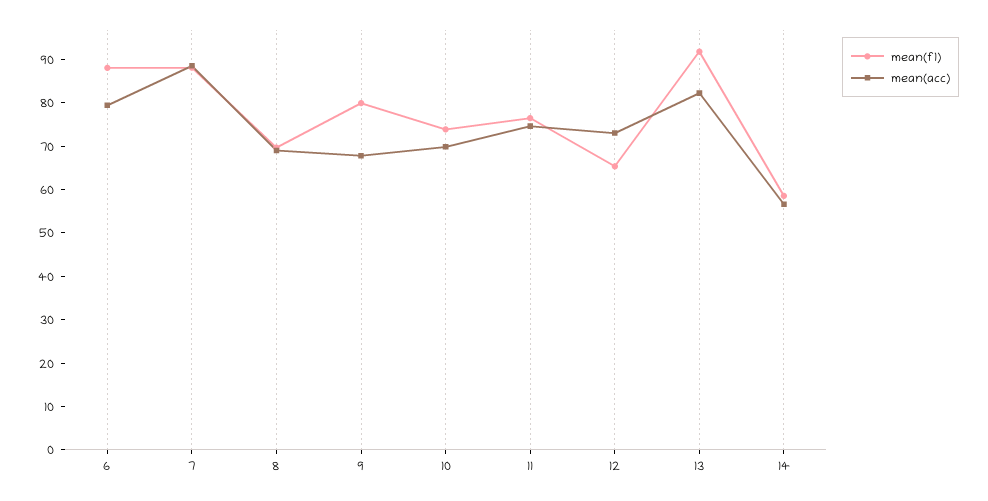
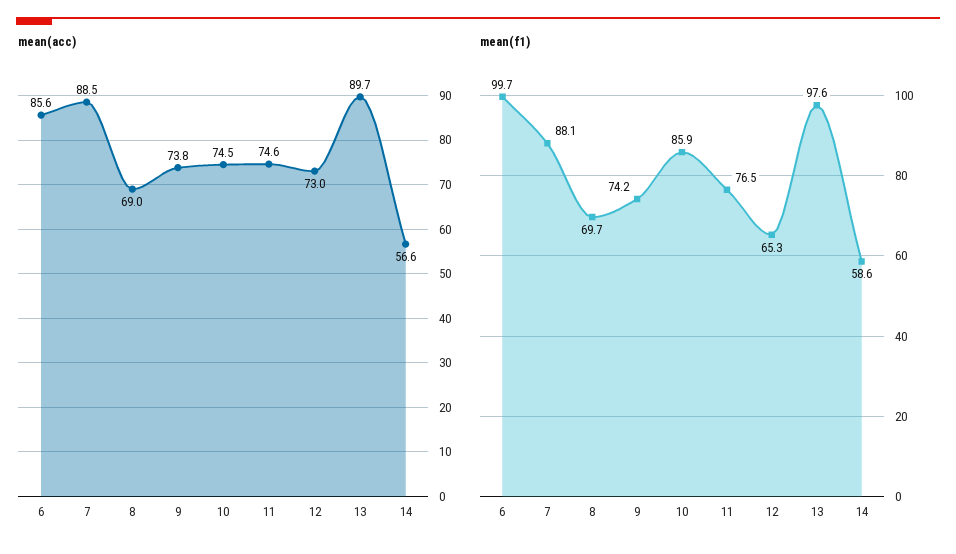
mean(f1), 6: 88 -> 99.7
mean(acc), 6: 80 -> 85.6
mean(f1), 9: 80 -> 74.2
mean(acc), 9: 68 -> 73.8
mean(f1), 10: 74 -> 85.9
mean(acc), 10: 70 -> 74.5
mean(f1), 13: 92 -> 97.6
mean(acc), 13: 82 -> 89.7

